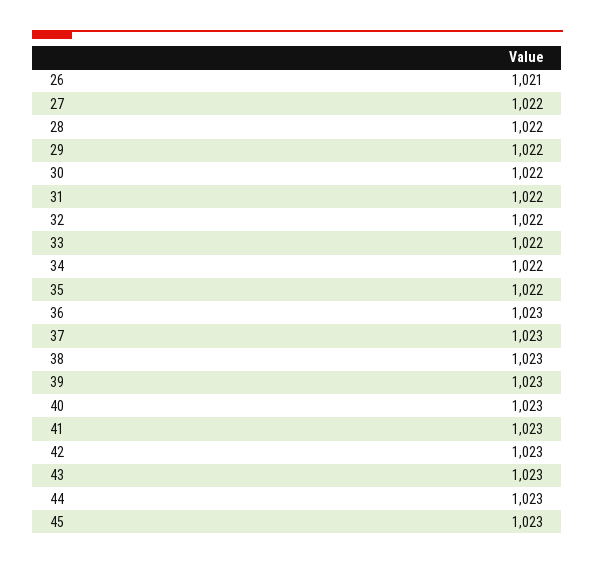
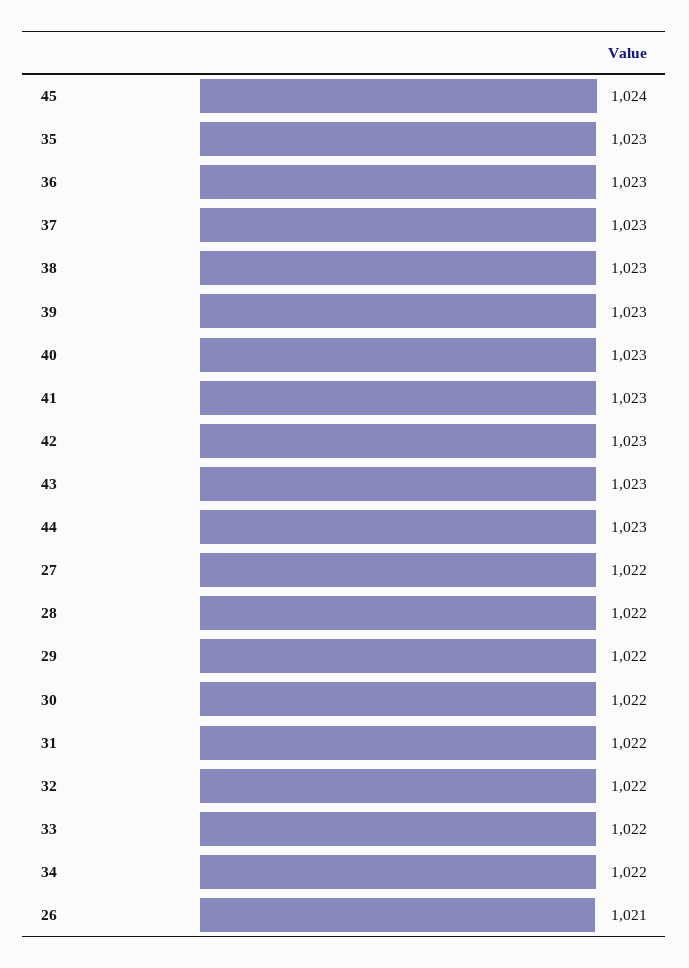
35: 1022 -> 1023
45: 1023 -> 1024

